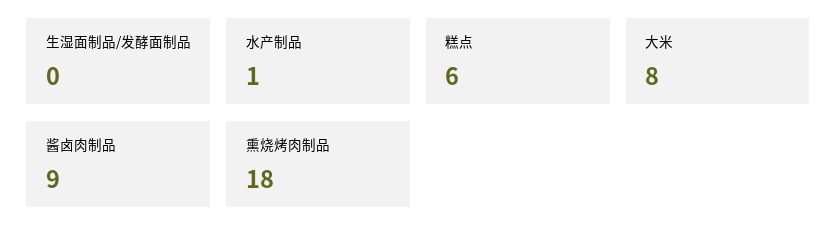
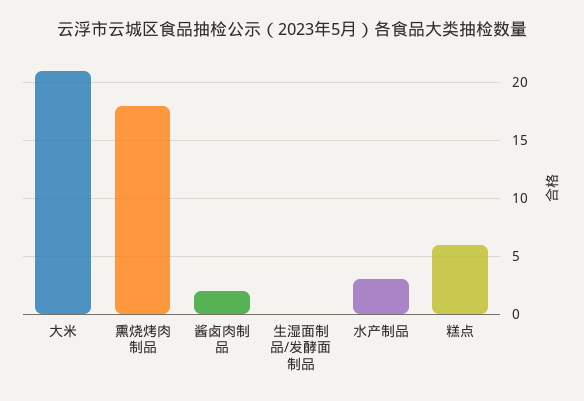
水产制品: 1 -> 3
大米: 8 -> 21
酱卤肉制品: 9 -> 2

